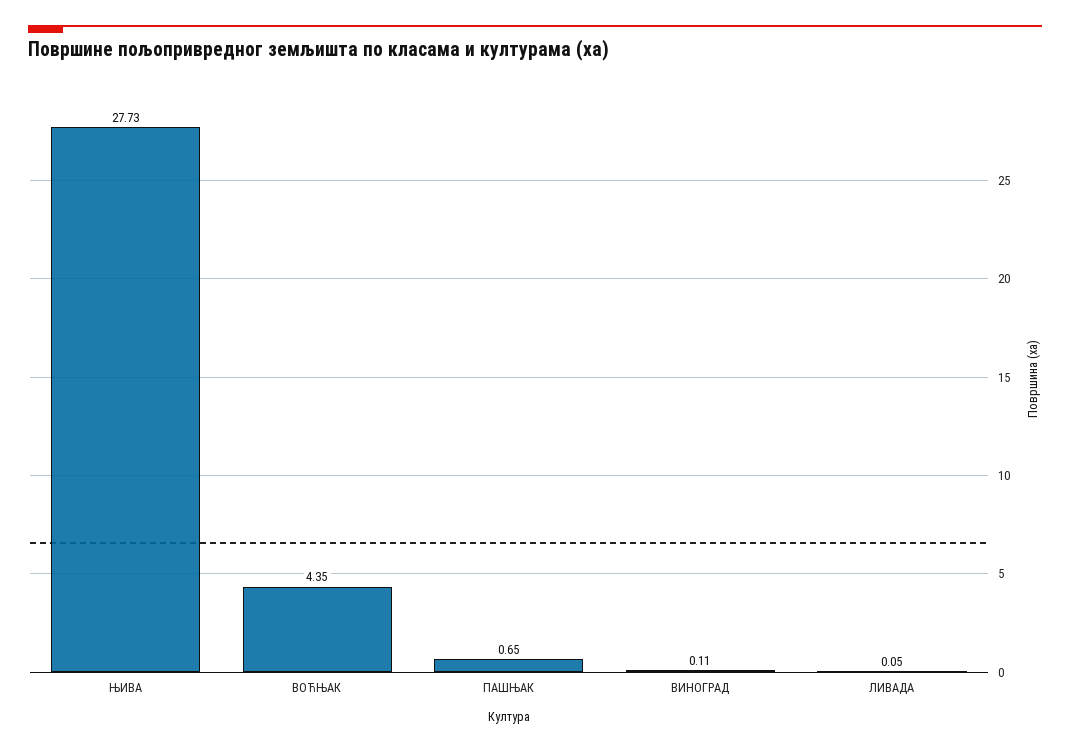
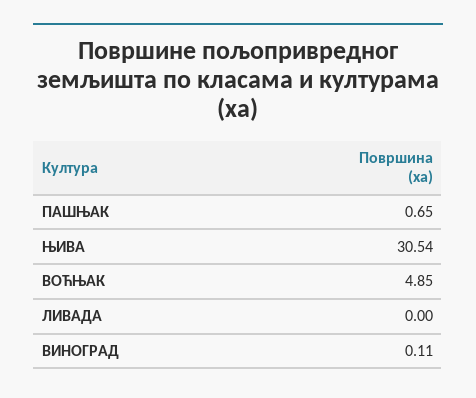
ЊИВА: 27.73 -> 30.54
ВОЋЊАК: 4.35 -> 4.85
ЛИВАДА: 0.05 -> 0

